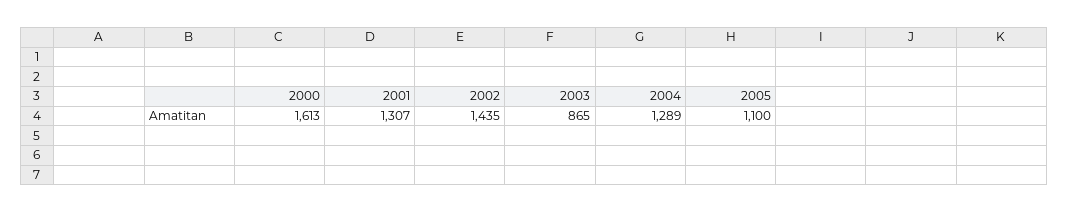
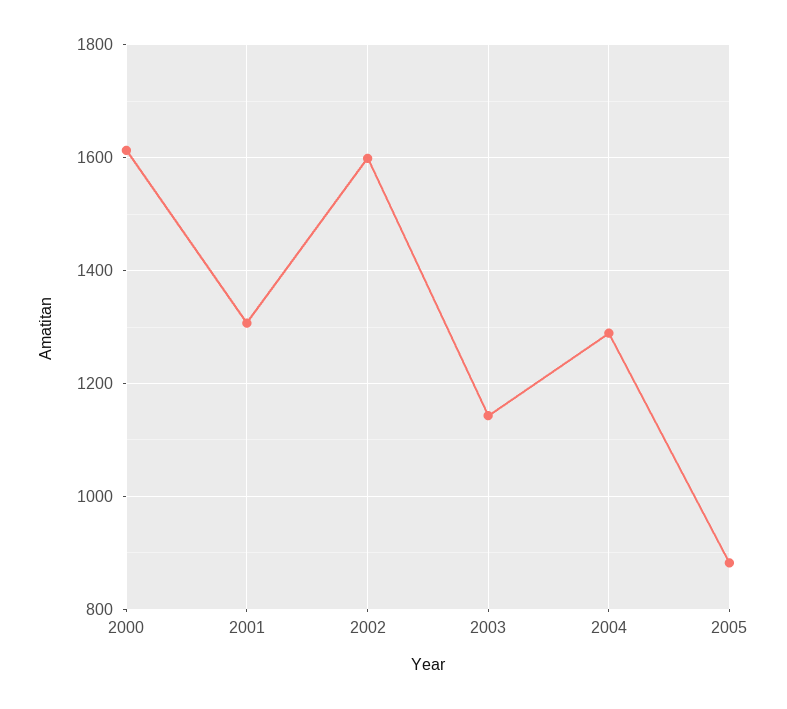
2002: 1435 -> 1600
2003: 865 -> 1140
2005: 1100 -> 880

